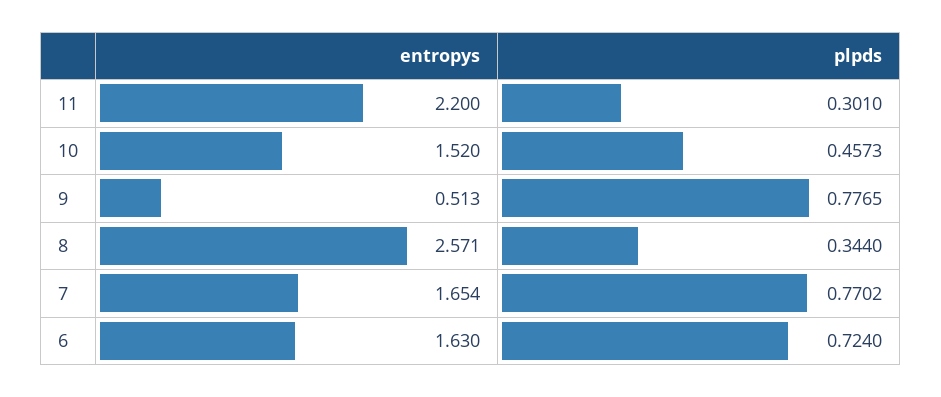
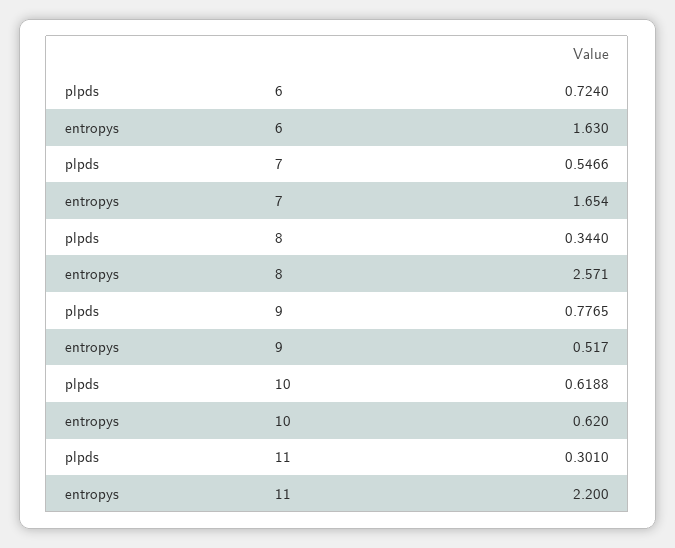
entropys, 10: 1.52 -> 0.62
plpds, 10: 0.4573 -> 0.6188
entropys, 9: 0.513 -> 0.517
plpds, 7: 0.7702 -> 0.5466

